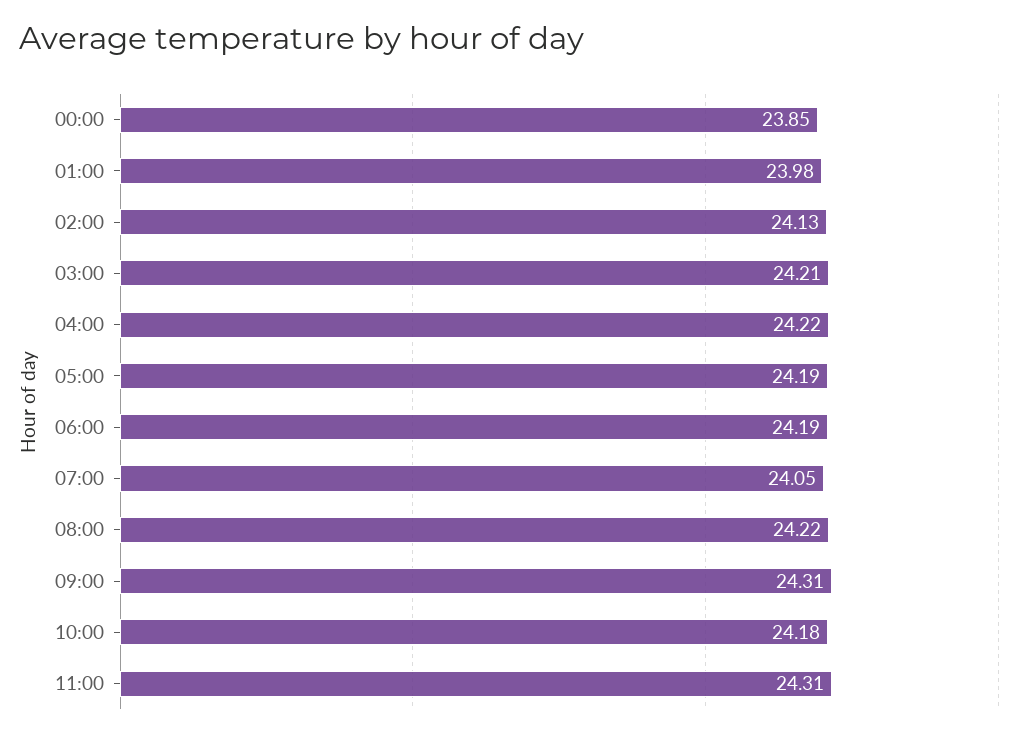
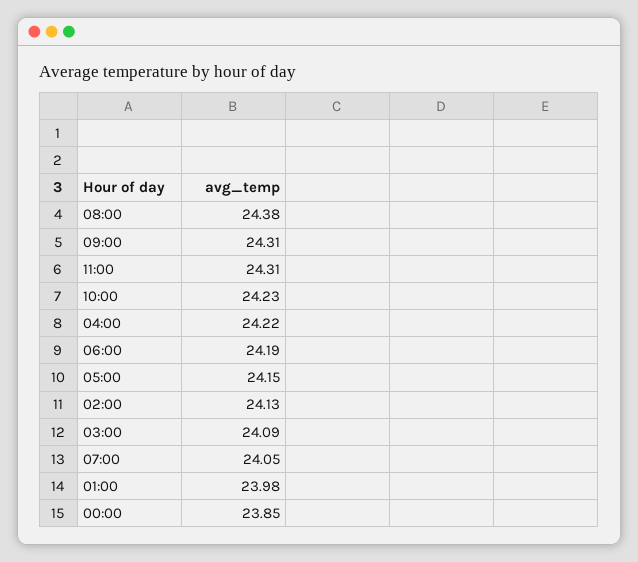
03:00: 24.21 -> 24.09
05:00: 24.19 -> 24.15
08:00: 24.22 -> 24.38
10:00: 24.18 -> 24.23

